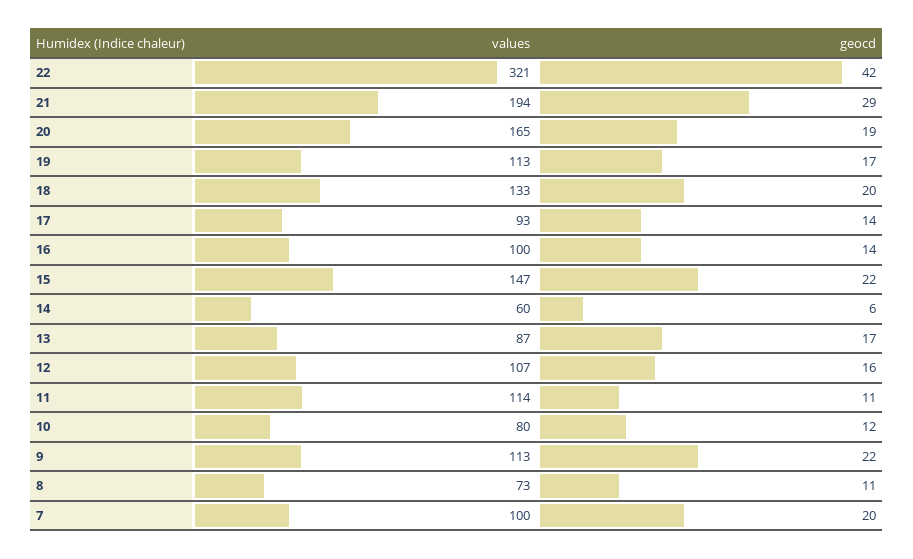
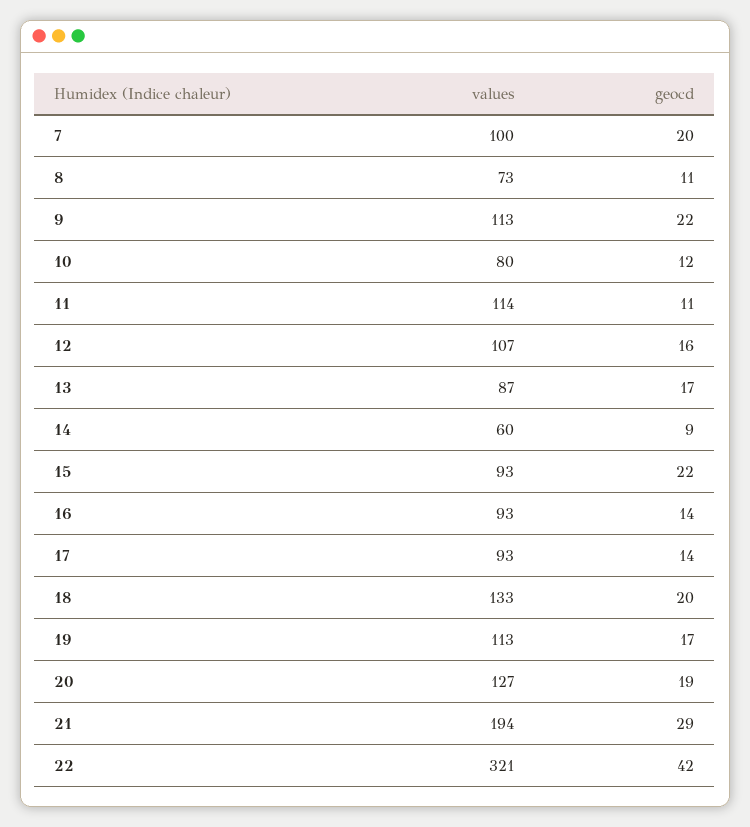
values, 20: 165 -> 127
values, 16: 100 -> 93
values, 15: 147 -> 93
geocd, 14: 6 -> 9

